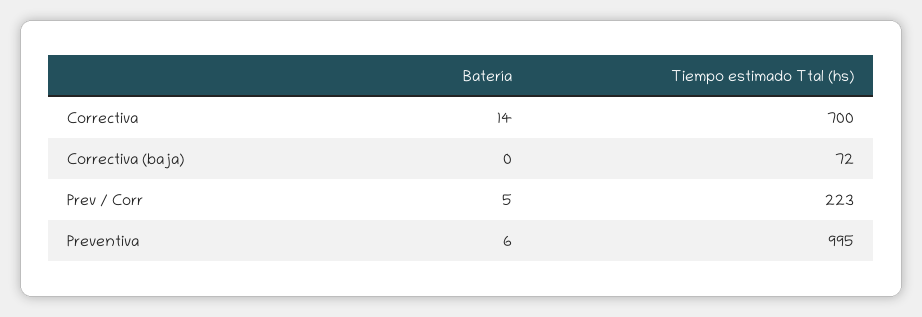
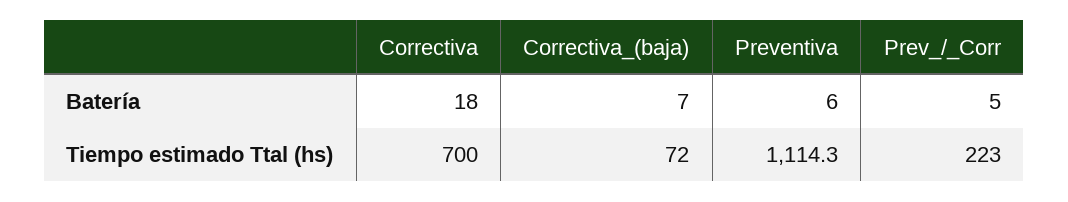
Batería, Correctiva: 14 -> 18
Batería, Correctiva (baja): 0 -> 7
Tiempo estimado Ttal (hs), Preventiva: 995 -> 1114.3

